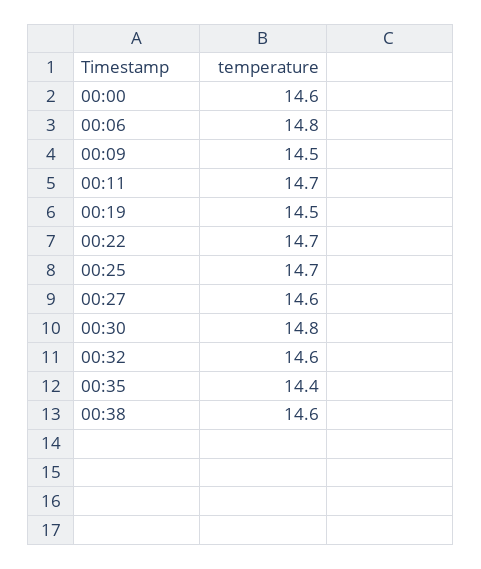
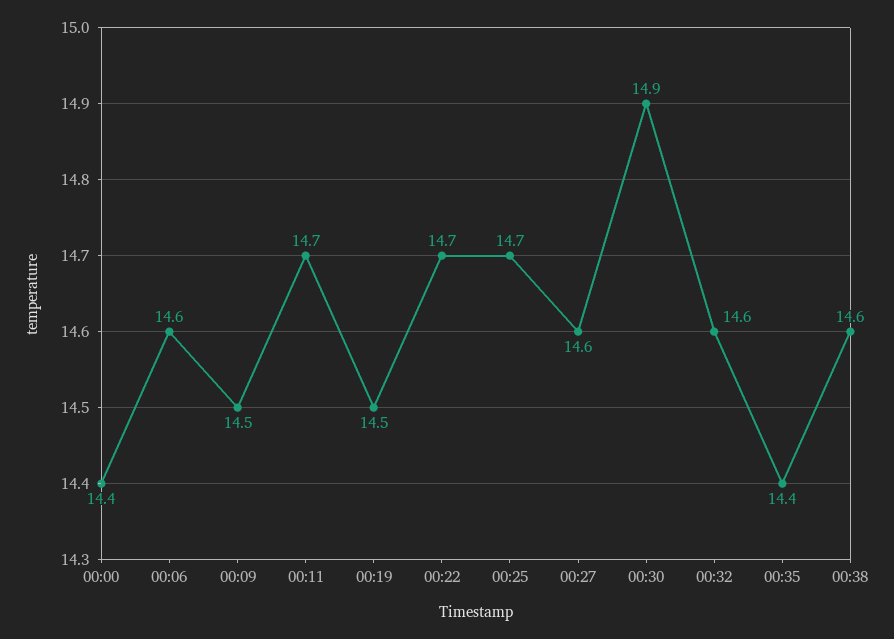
00:00: 14.6 -> 14.4
00:06: 14.8 -> 14.6
00:30: 14.8 -> 14.9

